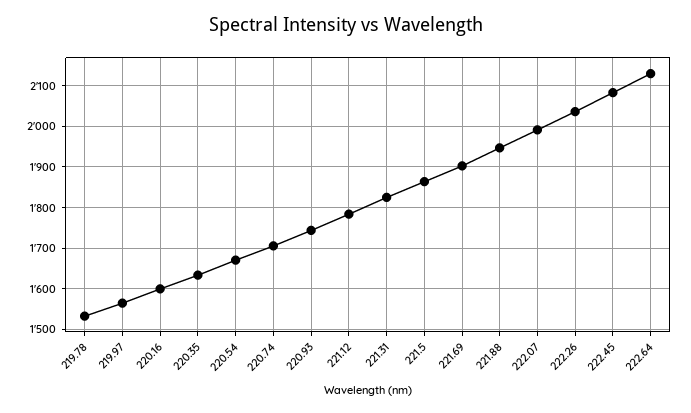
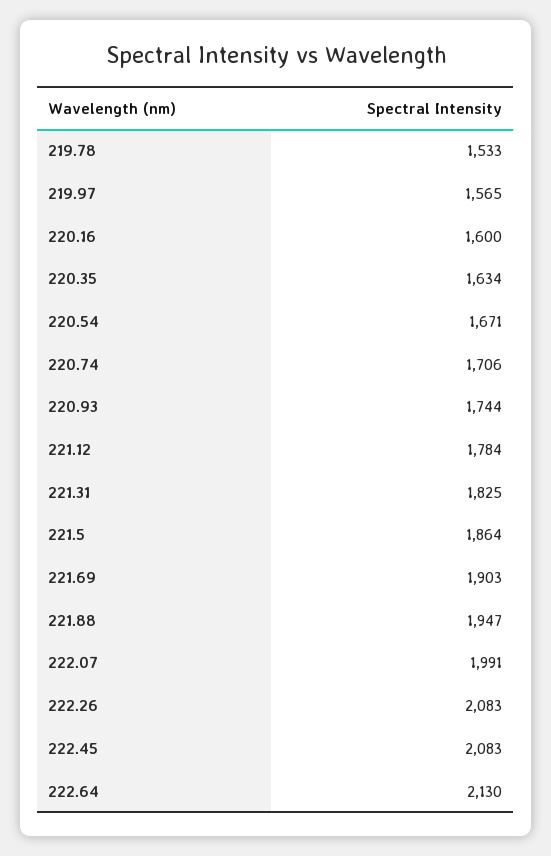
222.26: 2040 -> 2083

